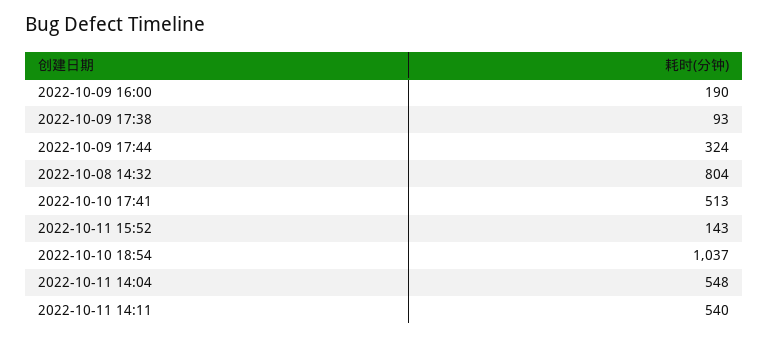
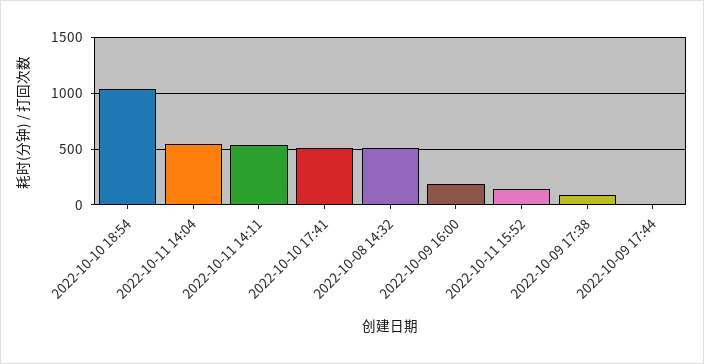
2022-10-09 17:44: 324 -> 0
2022-10-08 14:32: 804 -> 500

